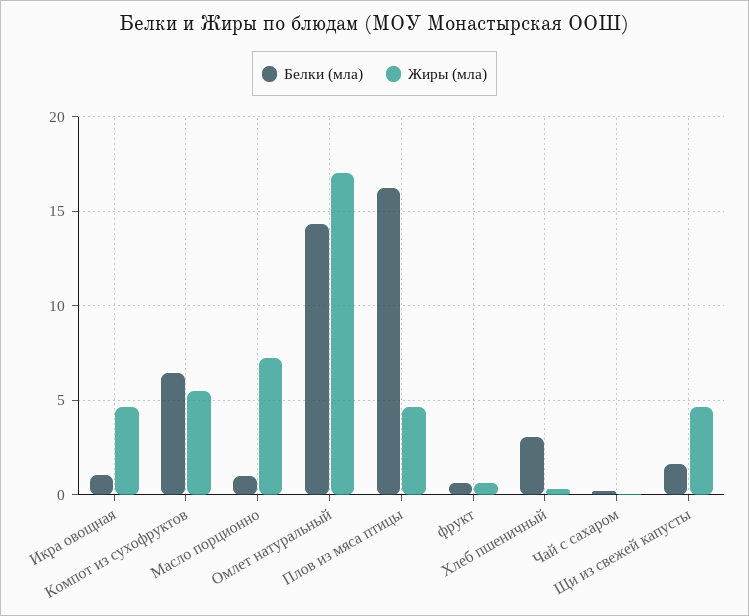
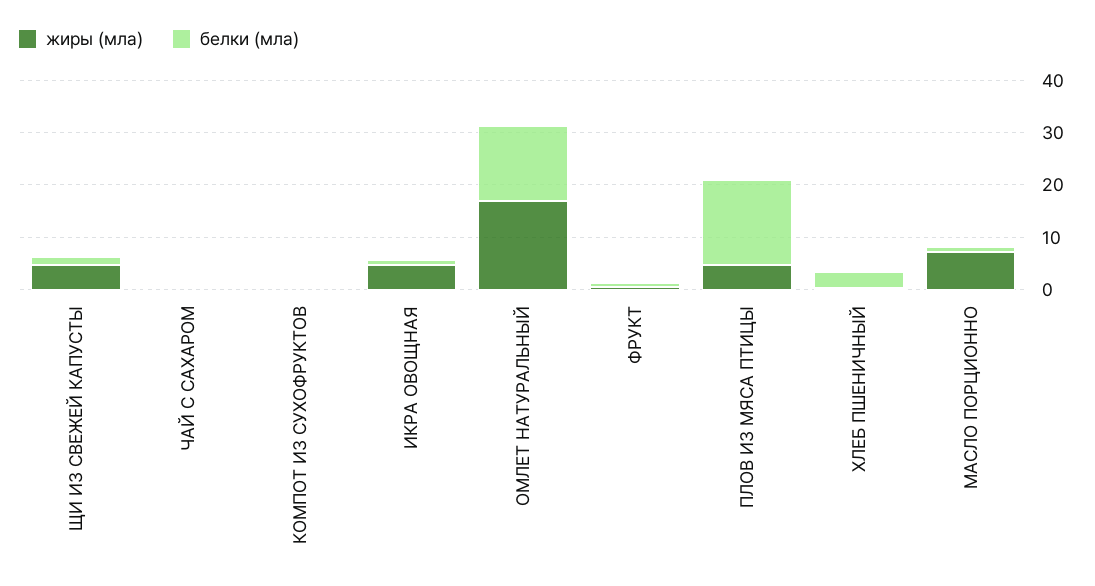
Белки (мла), Компот из сухофруктов: 6.5 -> 0
Жиры (мла), Компот из сухофруктов: 5.5 -> 0

